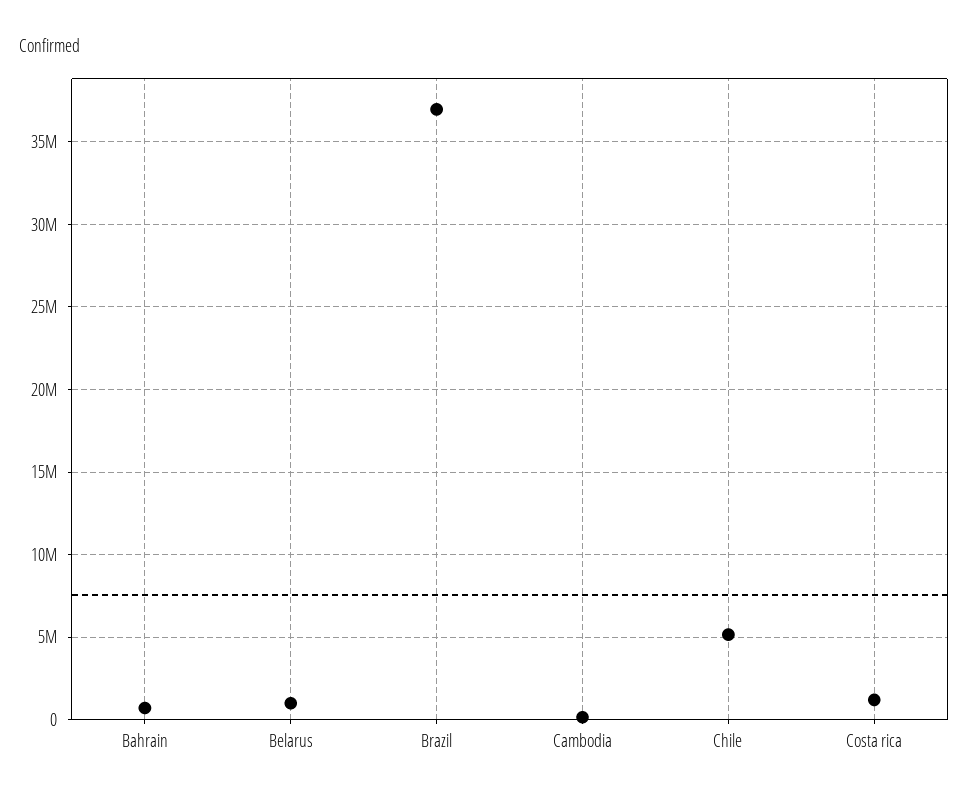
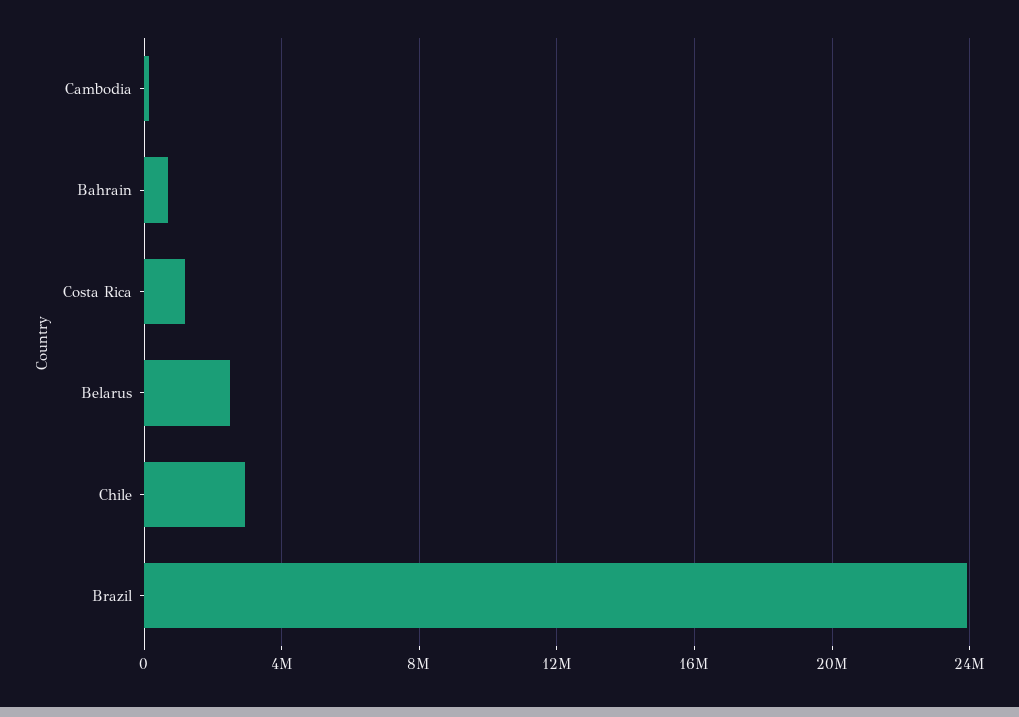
Belarus: 1000000 -> 2500000
Brazil: 37000000 -> 24000000
Chile: 5000000 -> 3000000

